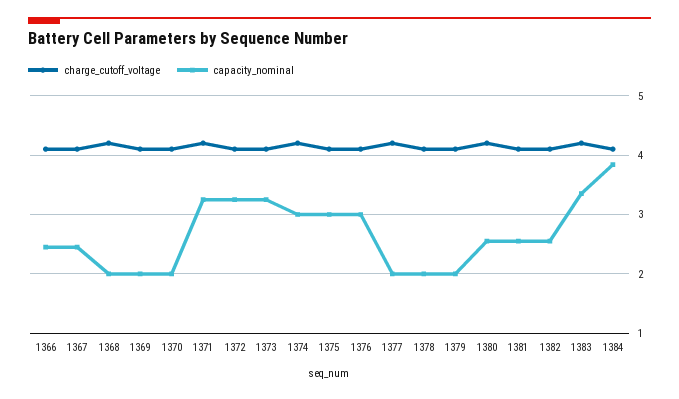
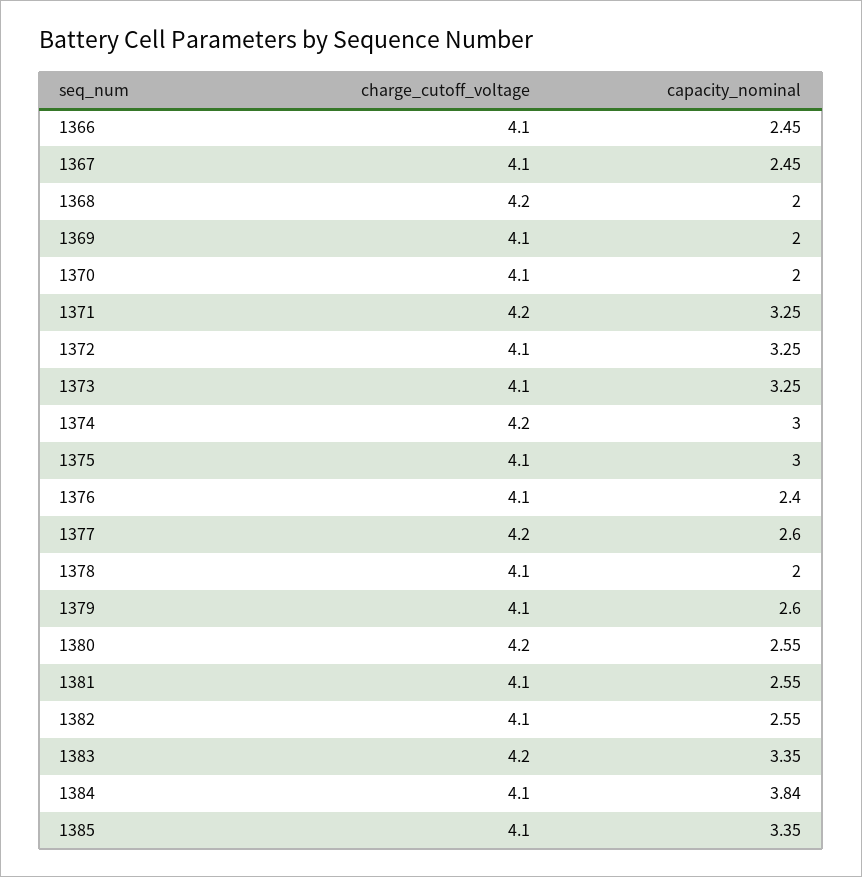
capacity_nominal, 1376: 3 -> 2.4
capacity_nominal, 1377: 2 -> 2.6
capacity_nominal, 1379: 2 -> 2.6
charge_cutoff_voltage, 1385: none -> 4.1
capacity_nominal, 1385: none -> 3.35

